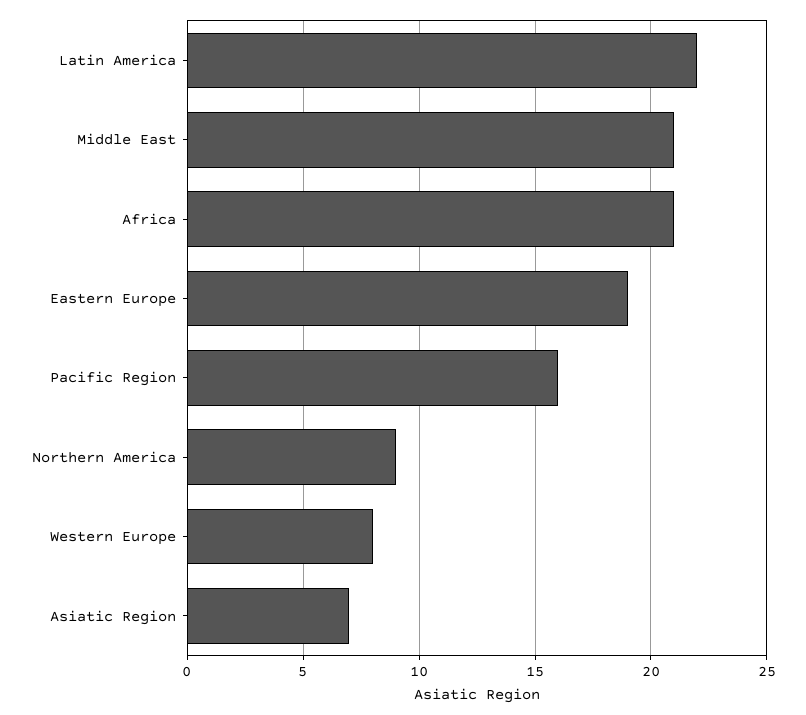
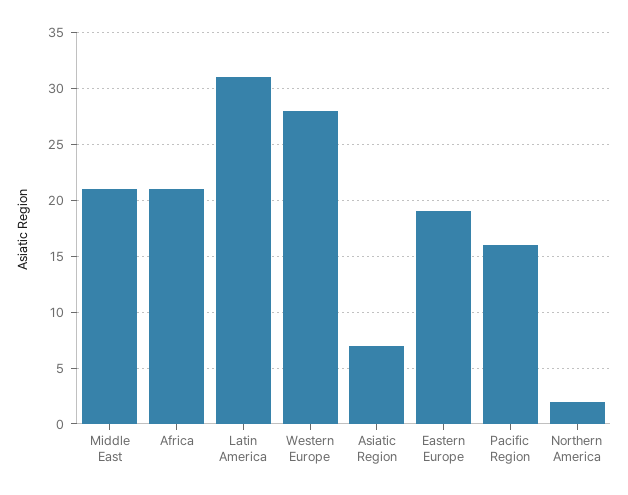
Latin America: 22 -> 31
Northern America: 9 -> 2
Western Europe: 8 -> 28

